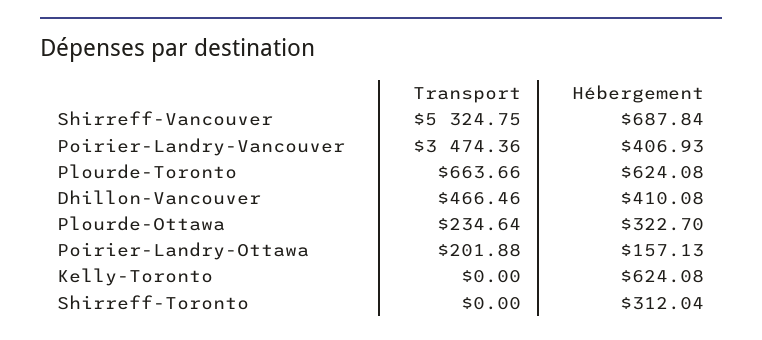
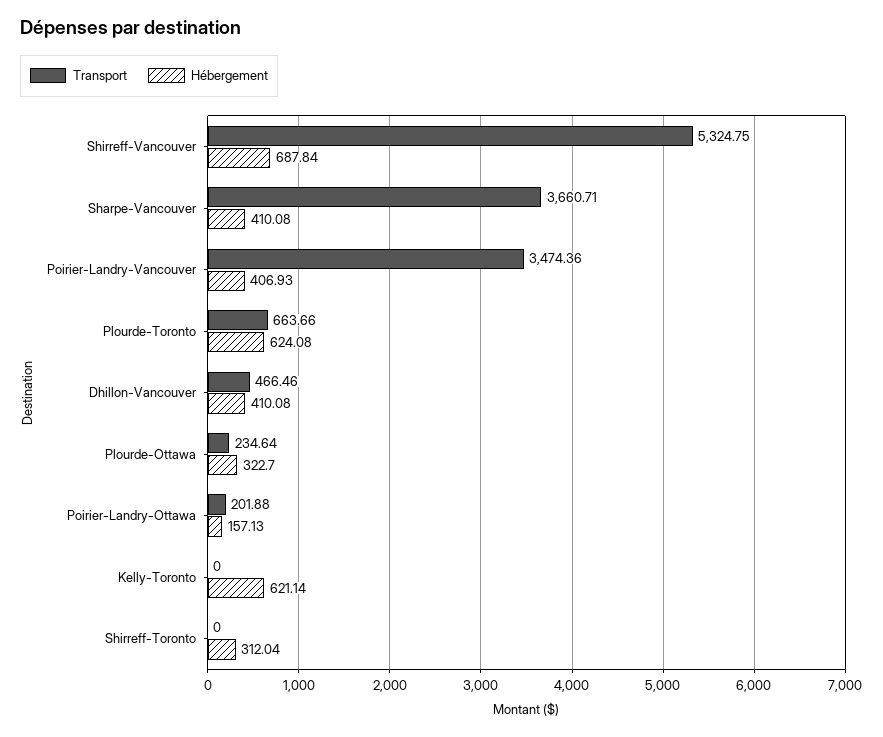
Hébergement, Kelly-Toronto: 624.08 -> 621.14
Transport, Sharpe-Vancouver: none -> 3660.71
Hébergement, Sharpe-Vancouver: none -> 410.08

